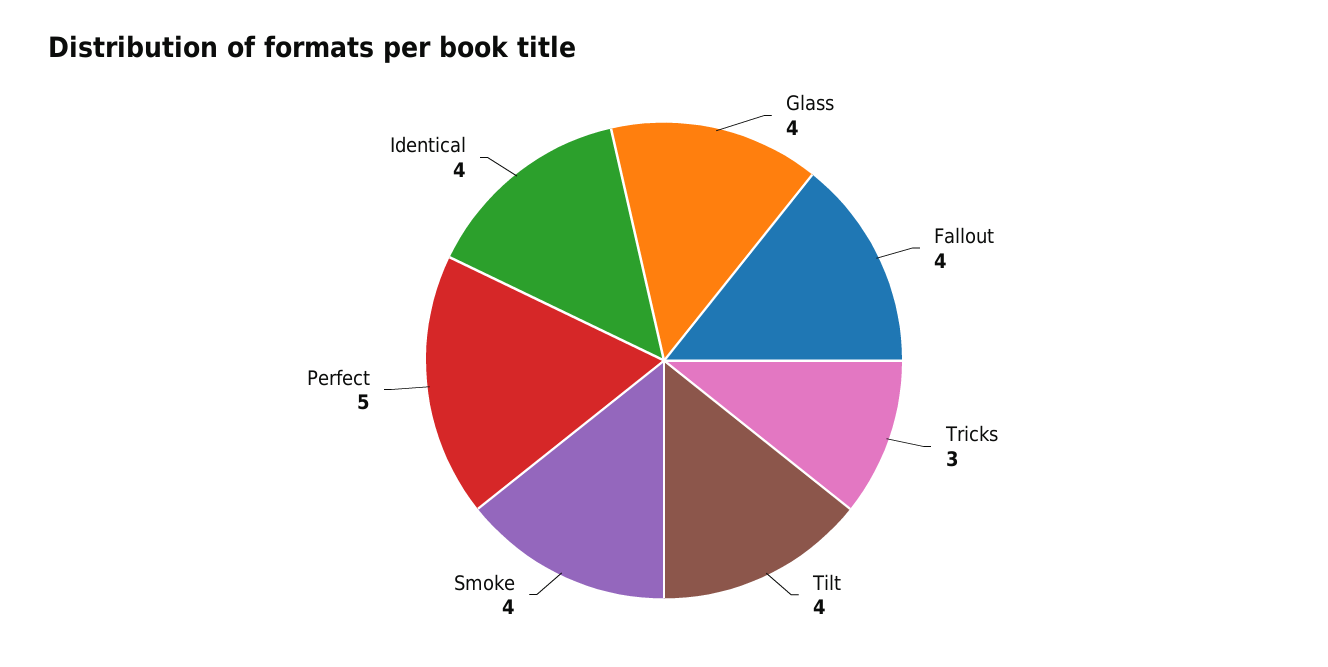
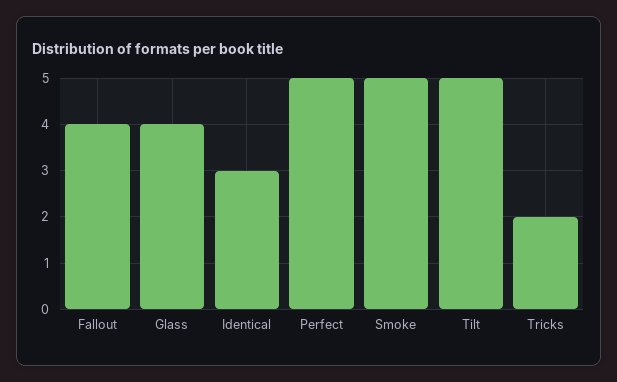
Tricks: 3 -> 2
Tilt: 4 -> 5
Smoke: 4 -> 5
Identical: 4 -> 3

